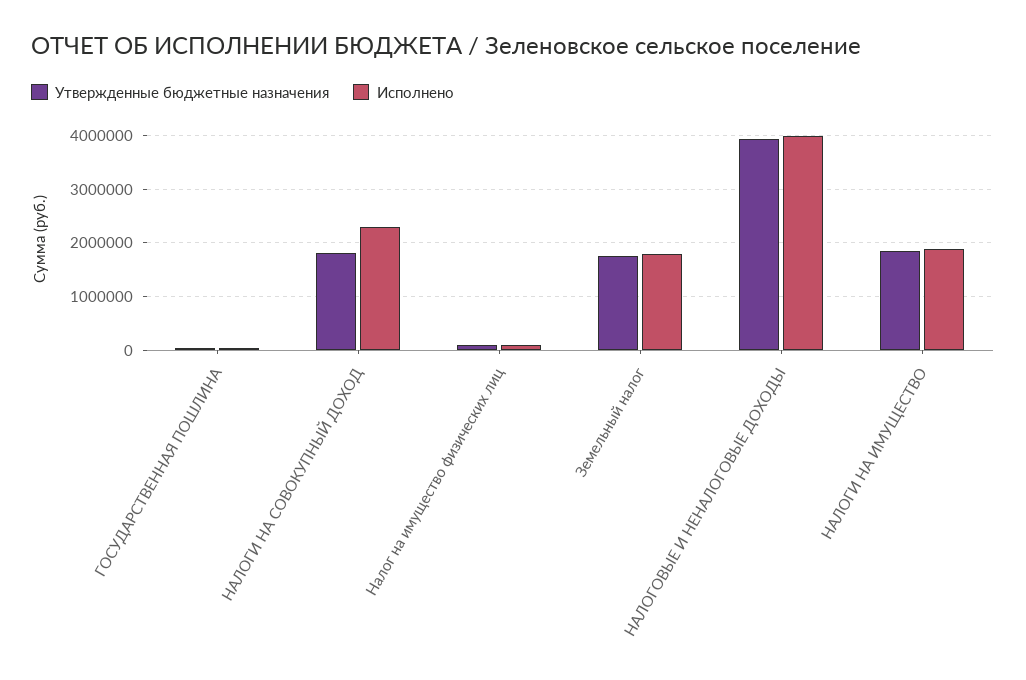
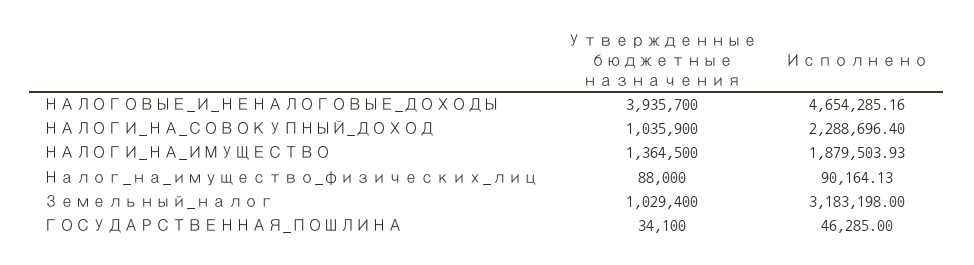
Утвержденные бюджетные назначения, НАЛОГИ НА СОВОКУПНЫЙ ДОХОД: 1800000 -> 1035900
Утвержденные бюджетные назначения, Земельный налог: 1800000 -> 1029400
Исполнено, Земельный налог: 1800000 -> 3183198
Исполнено, НАЛОГОВЫЕ И НЕНАЛОГОВЫЕ ДОХОДЫ: 4000000 -> 4654285.16
Утвержденные бюджетные назначения, НАЛОГИ НА ИМУЩЕСТВО: 1800000 -> 1364500

